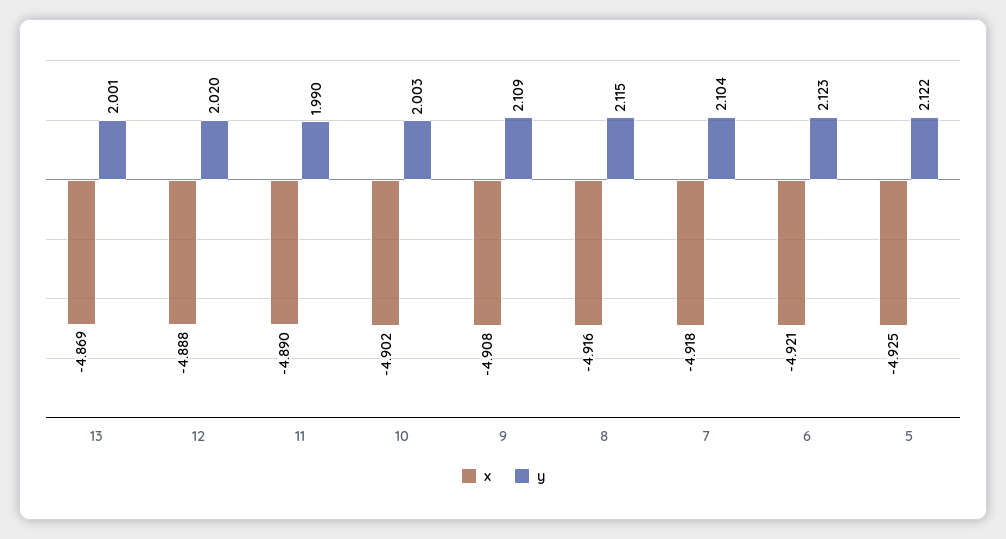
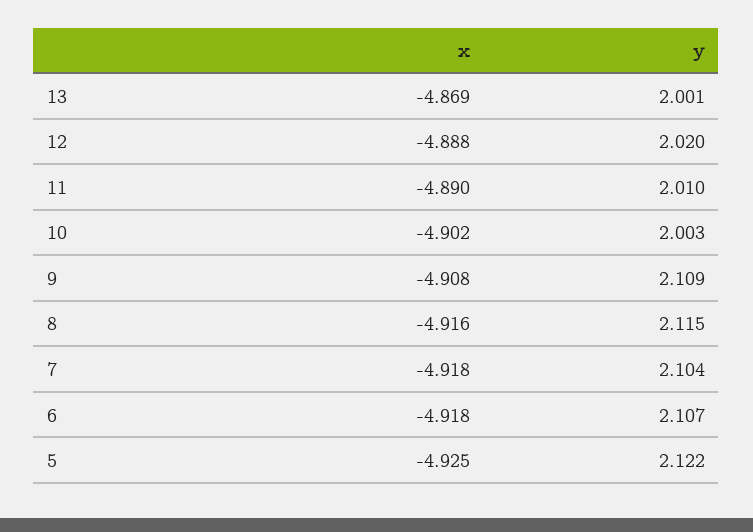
y, 11: 1.99 -> 2.01
x, 6: -4.921 -> -4.918
y, 6: 2.123 -> 2.107

